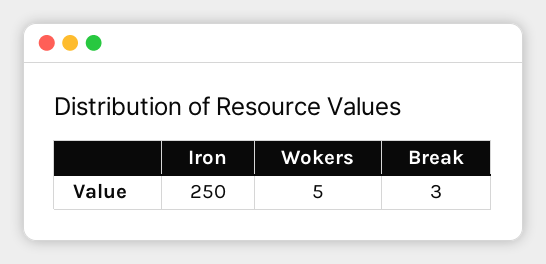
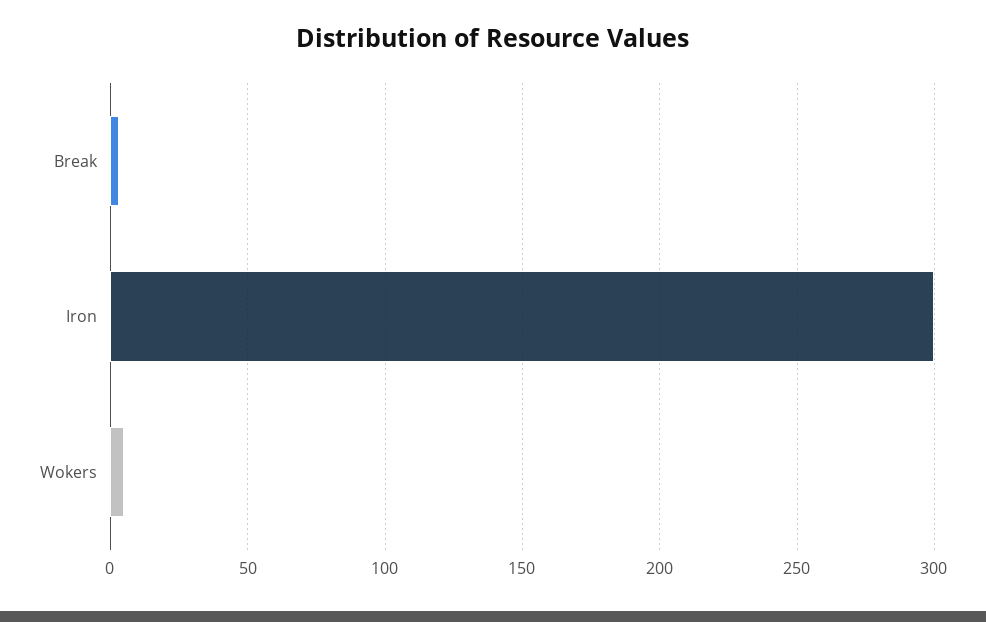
Iron: 250 -> 300

